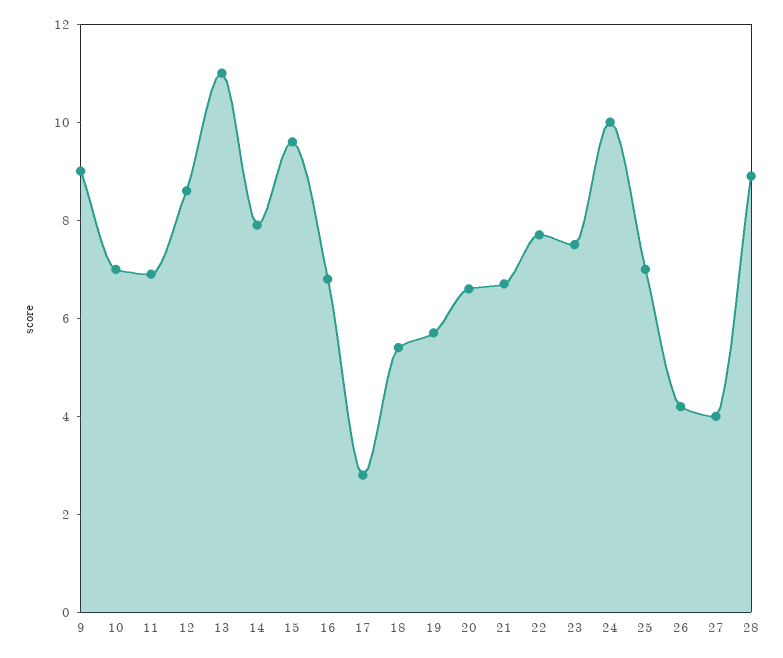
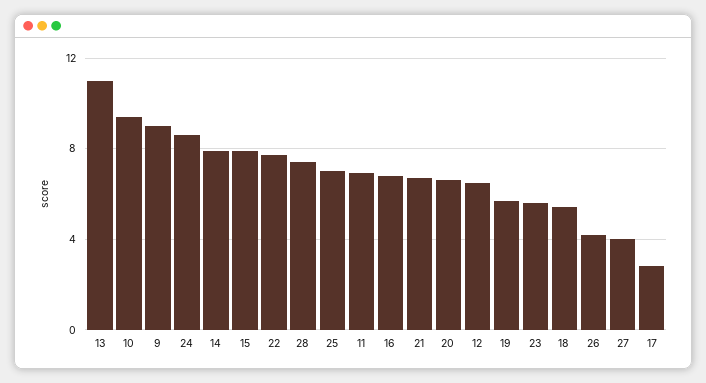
10: 7 -> 9.5
12: 8.5 -> 6.5
15: 9.5 -> 8
23: 7.5 -> 5.5
24: 10 -> 8.5
28: 9 -> 7.5

